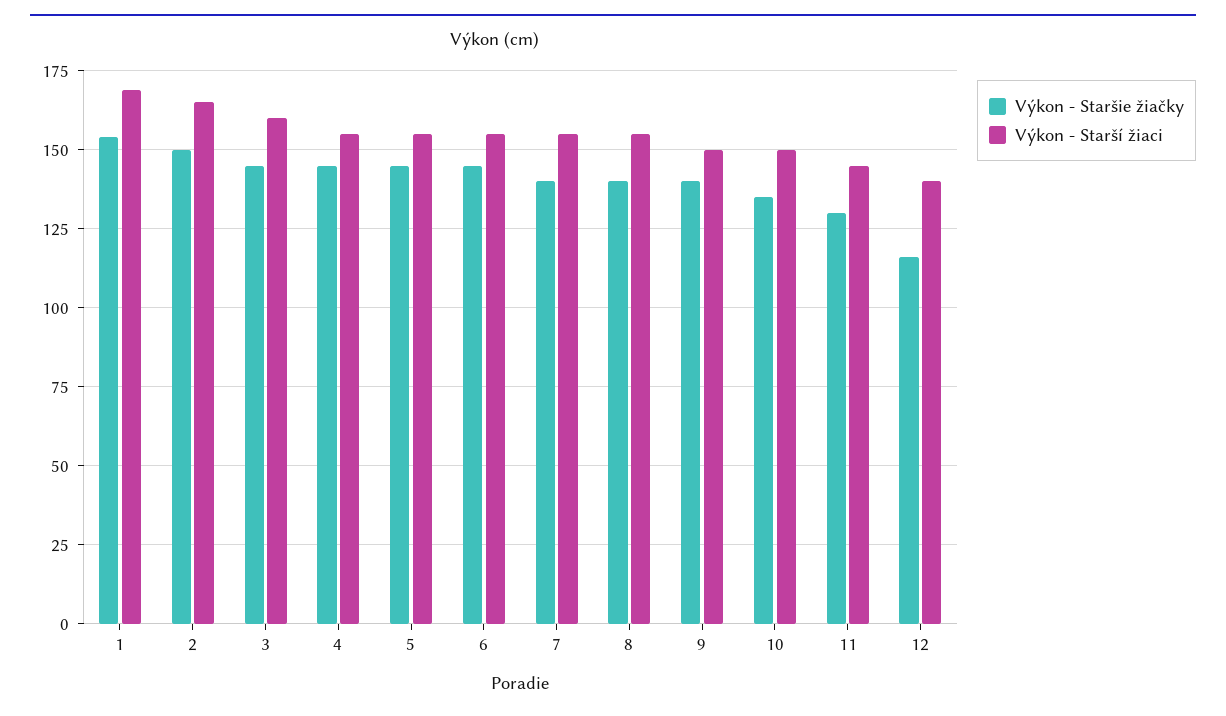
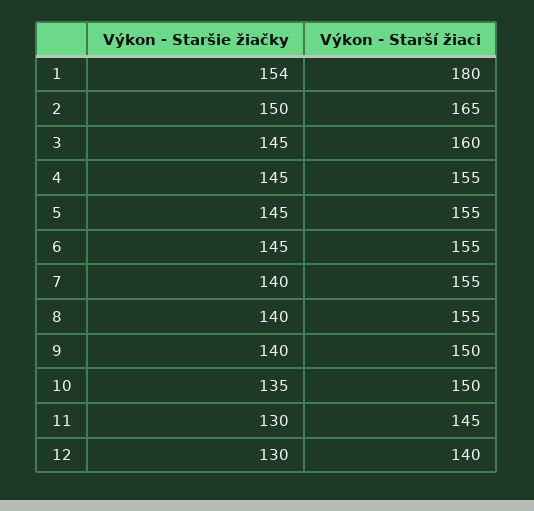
Výkon - Starší žiaci, 1: 170 -> 180
Výkon - Staršie žiačky, 12: 115 -> 130

